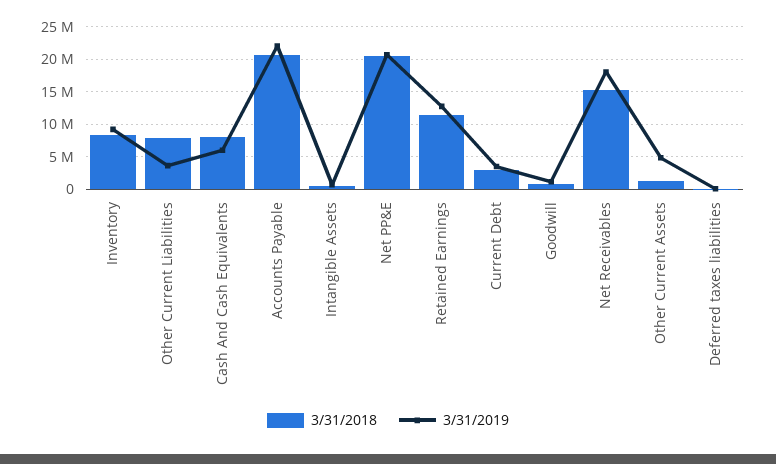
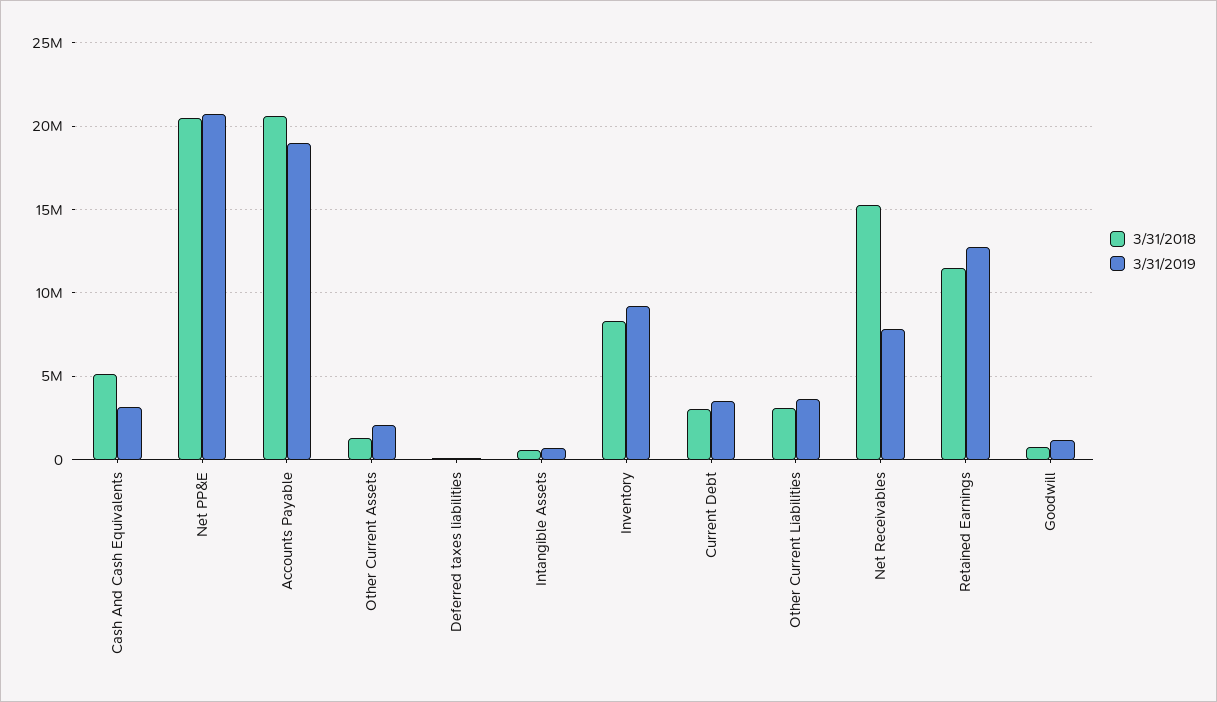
3/31/2018, Other Current Liabilities: 8000000 -> 3000000
3/31/2018, Cash And Cash Equivalents: 8000000 -> 5000000
3/31/2019, Cash And Cash Equivalents: 6000000 -> 3000000
3/31/2019, Accounts Payable: 22000000 -> 19000000
3/31/2019, Net Receivables: 18000000 -> 8000000
3/31/2019, Other Current Assets: 5000000 -> 2000000

